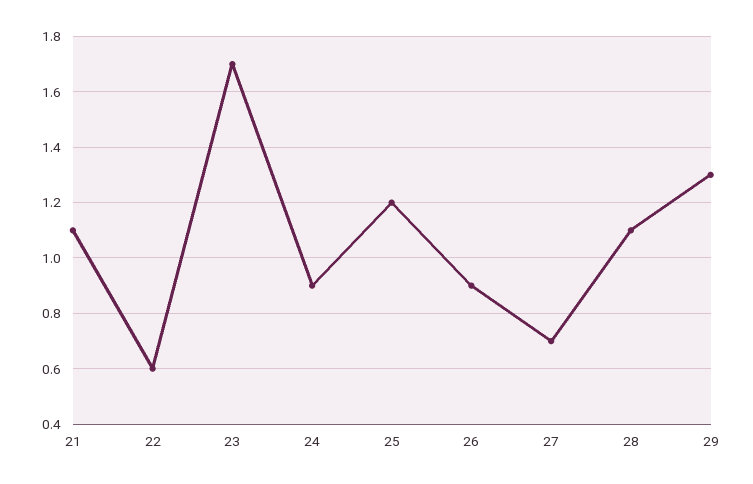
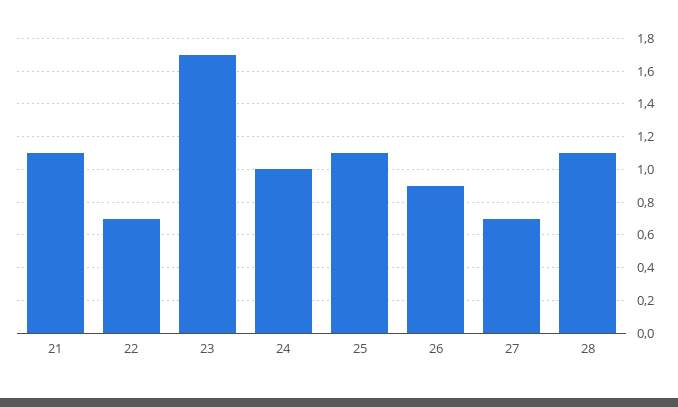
22: 0.6 -> 0.7
24: 0.9 -> 1
25: 1.2 -> 1.1
29: 1.3 -> none

